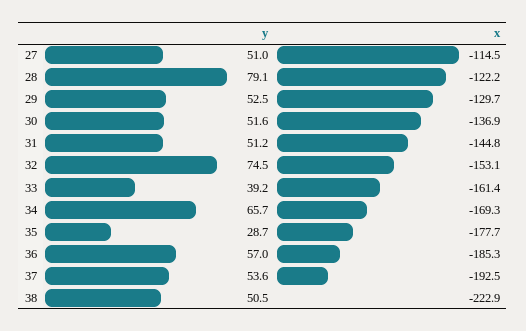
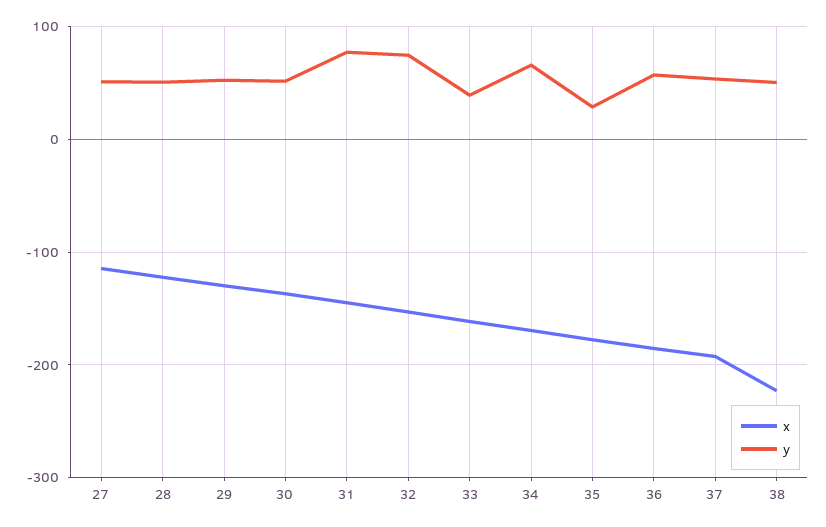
y, 28: 79.1 -> 50
y, 31: 51.2 -> 80

